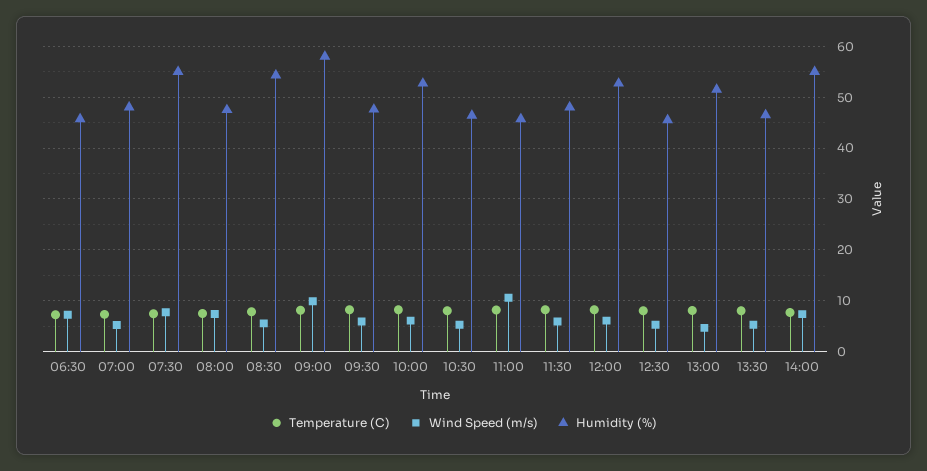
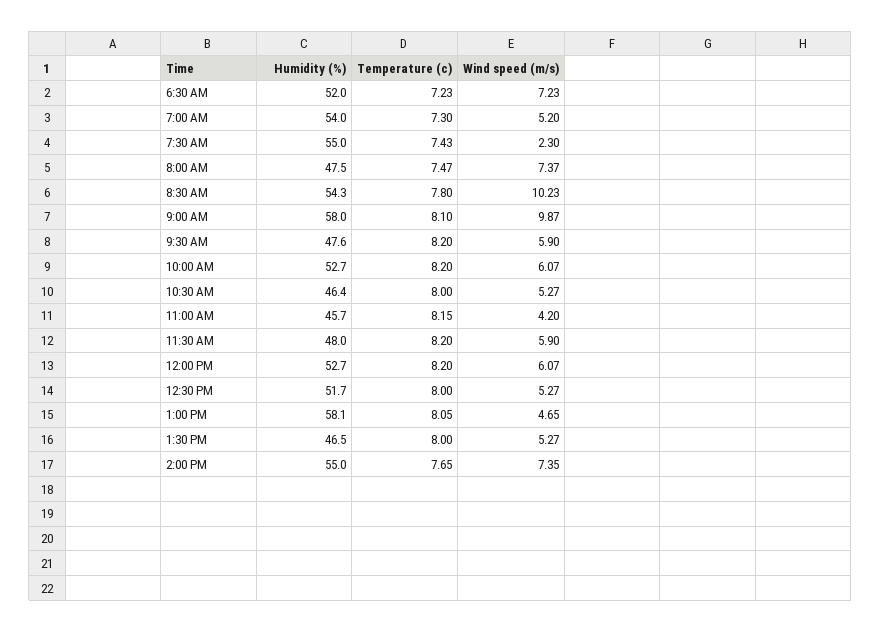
Humidity (%), 06:30: 46 -> 52
Humidity (%), 07:00: 48 -> 54
Wind Speed (m/s), 07:30: 8 -> 2.3
Wind Speed (m/s), 08:30: 6 -> 10.23
Wind Speed (m/s), 11:00: 10 -> 4.2
Humidity (%), 12:30: 46 -> 51.7
Humidity (%), 13:00: 52 -> 58.1

